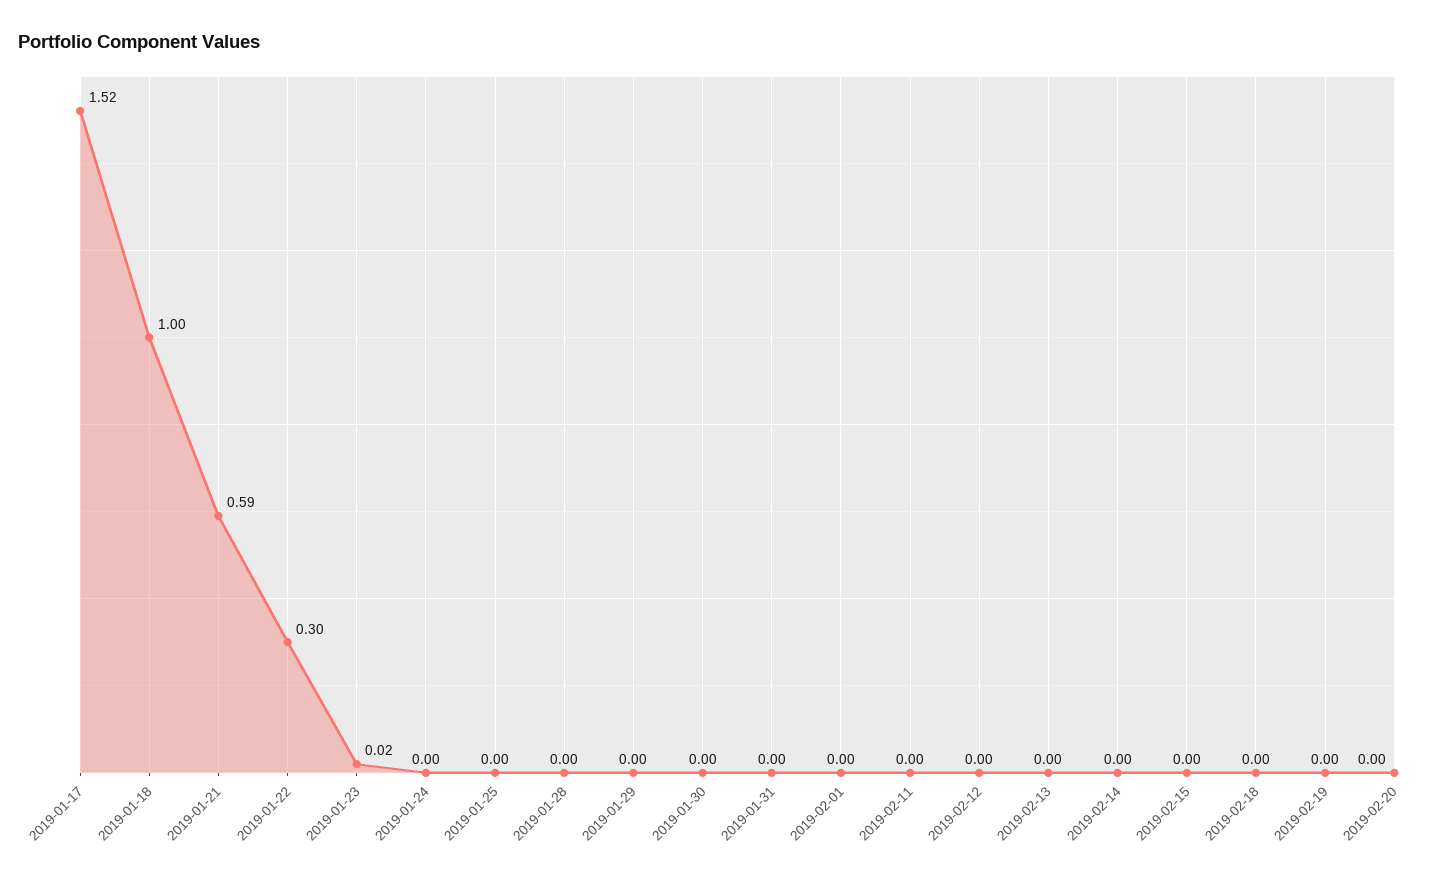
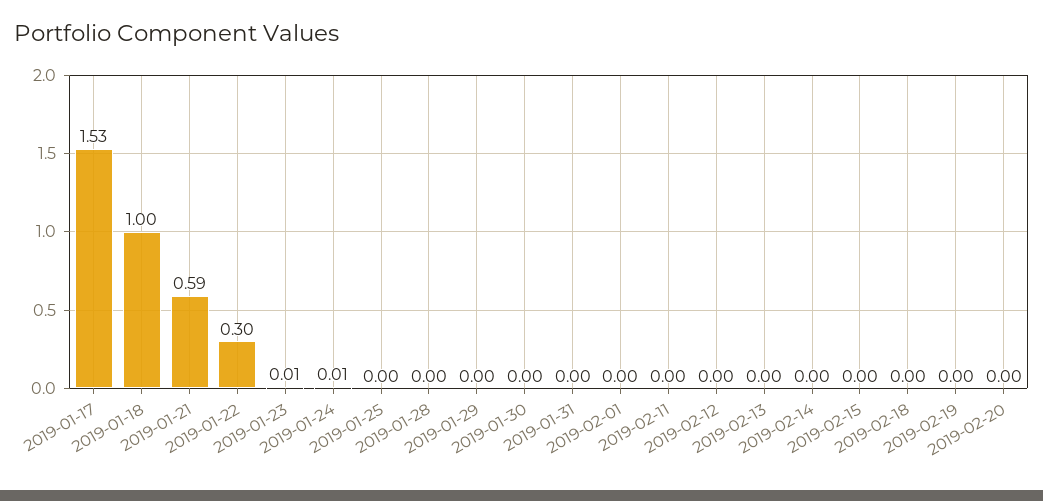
2019-01-17: 1.52 -> 1.53
2019-01-23: 0.02 -> 0.01
2019-01-24: 0 -> 0.01

